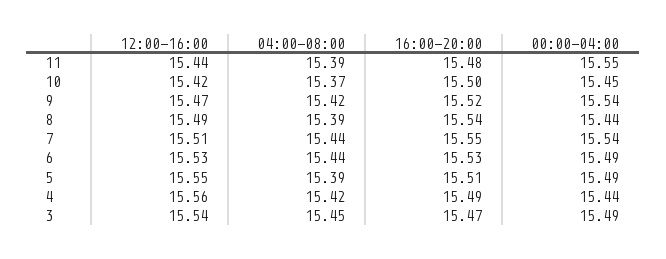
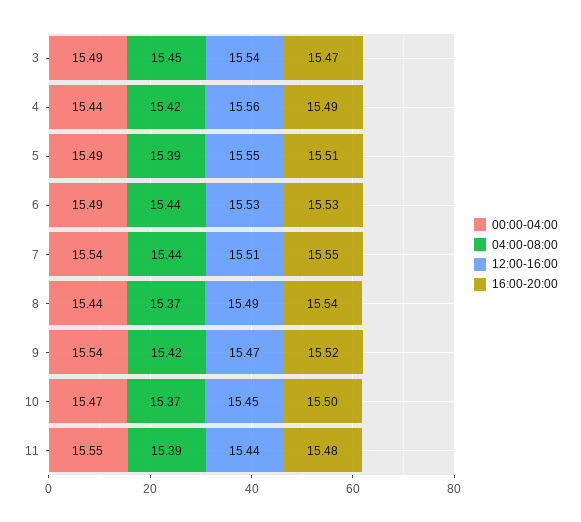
12:00-16:00, 10: 15.42 -> 15.45
00:00-04:00, 10: 15.45 -> 15.47
04:00-08:00, 8: 15.39 -> 15.37

